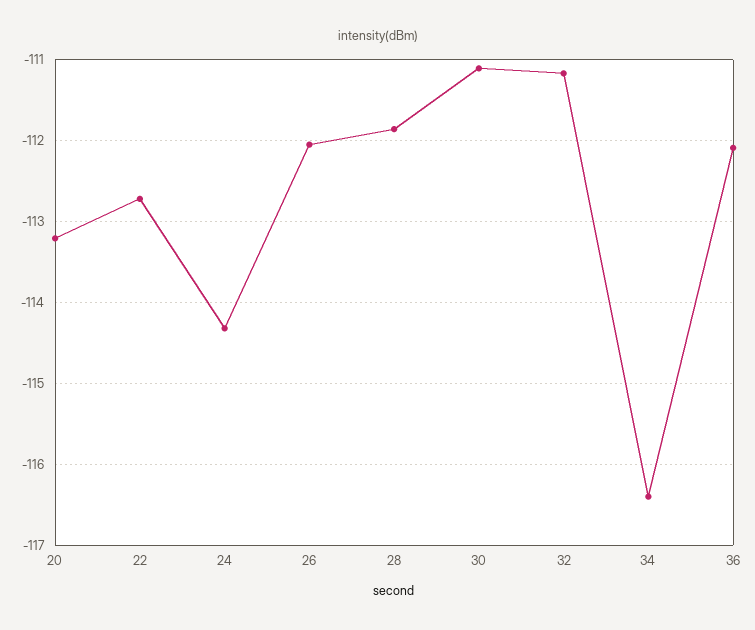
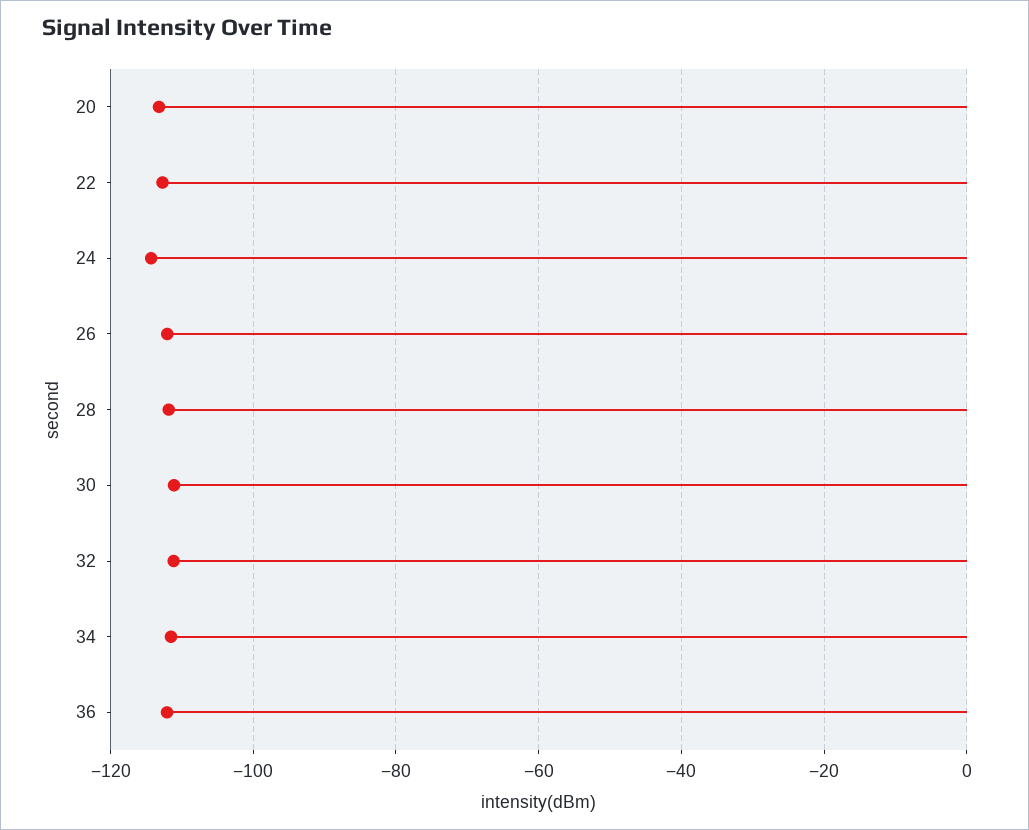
34: -116.4 -> -112

